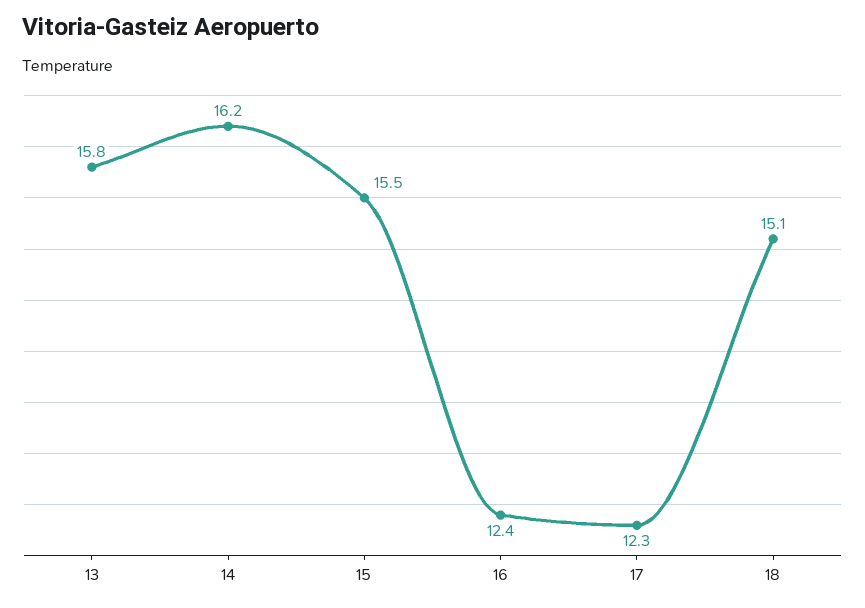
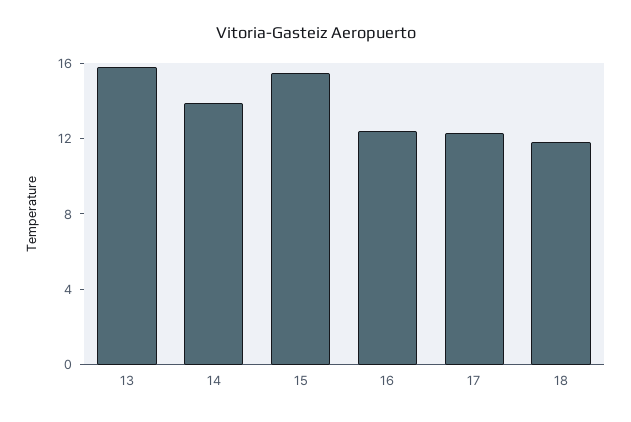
14: 16.2 -> 14
18: 15.1 -> 12

